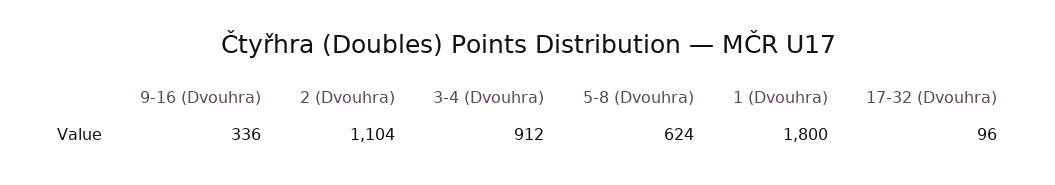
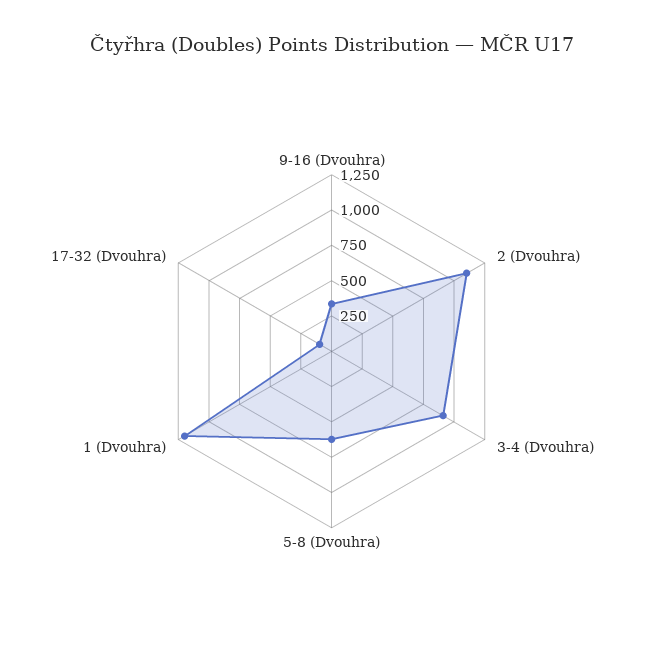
1 (Dvouhra): 1800 -> 1250

